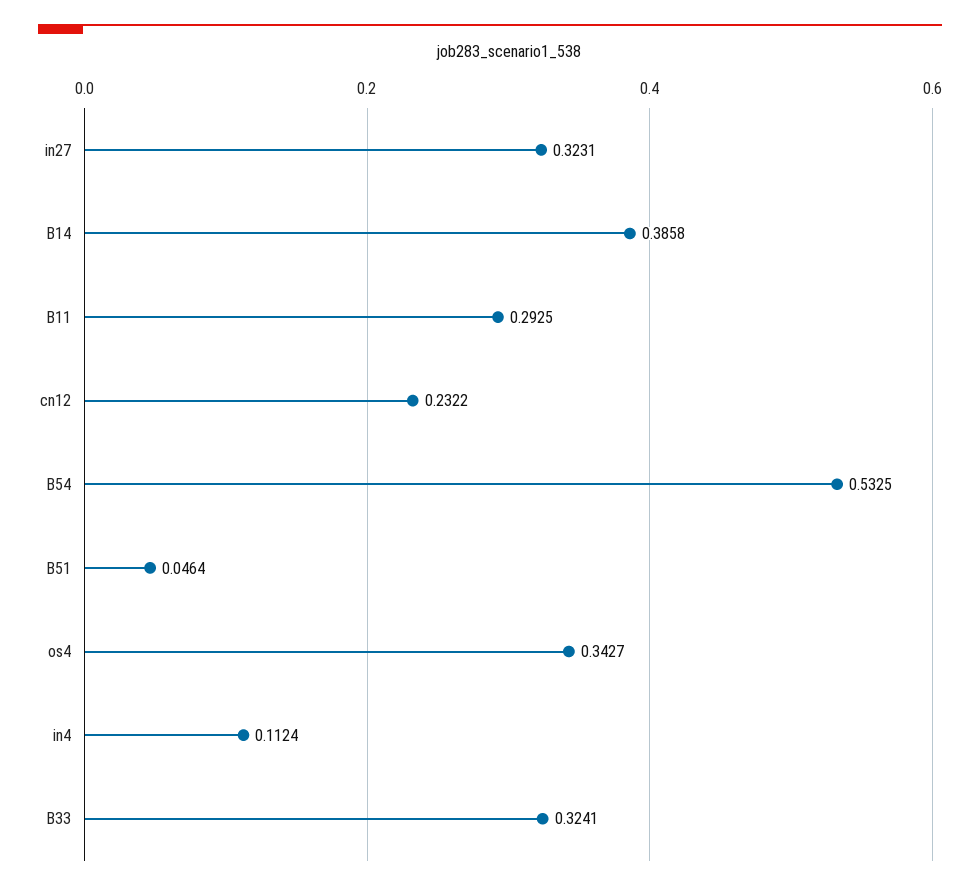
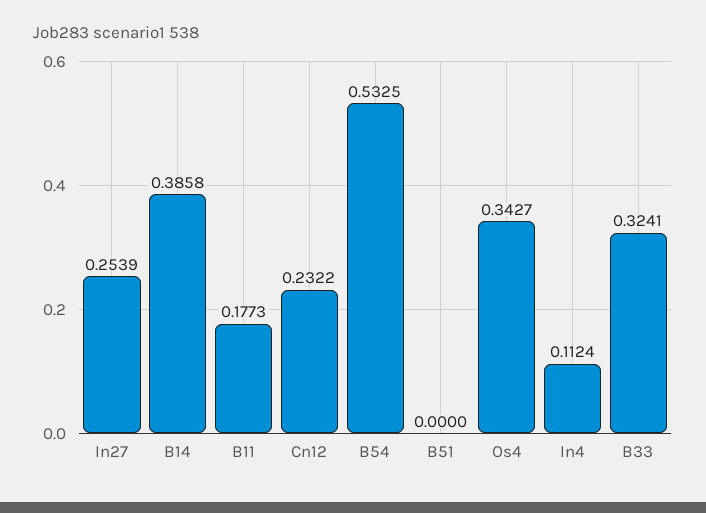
in27: 0.3231 -> 0.2539
B11: 0.2925 -> 0.1773
B51: 0.0464 -> 0

